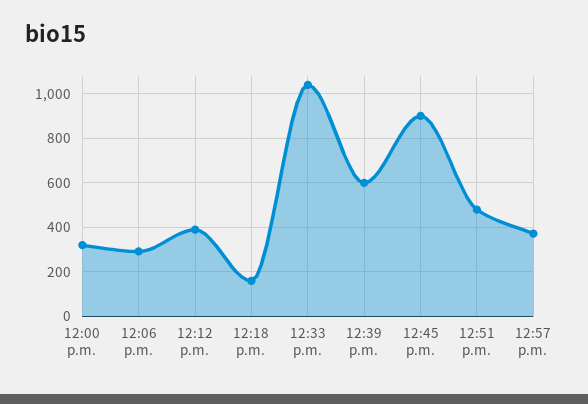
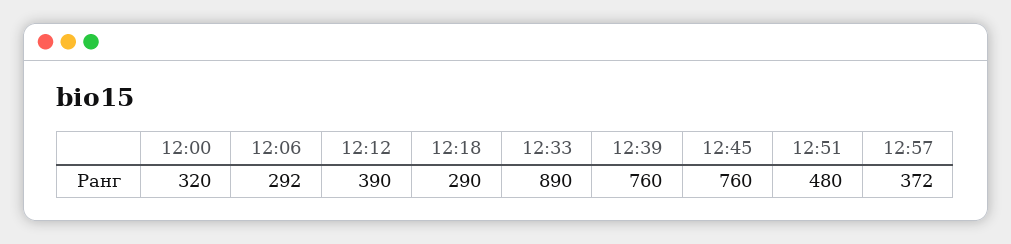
12:18 p.m.: 150 -> 290
12:33 p.m.: 1050 -> 890
12:39 p.m.: 600 -> 760
12:45 p.m.: 900 -> 760

